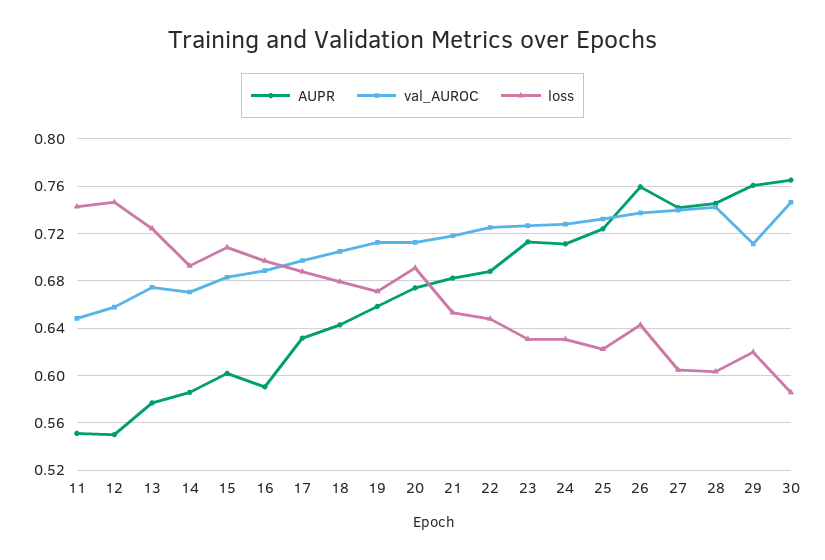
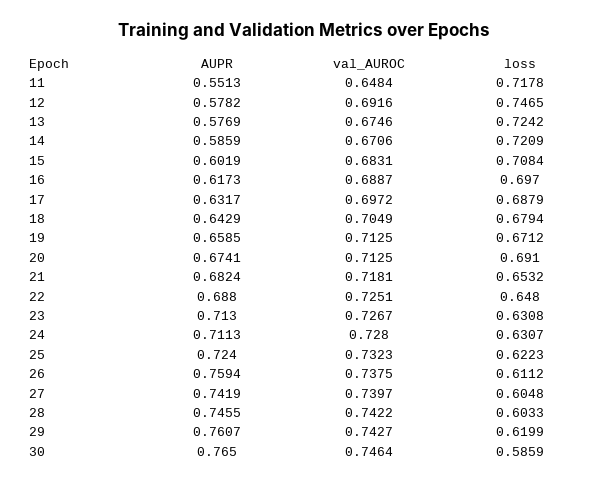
loss, 11: 0.74 -> 0.7178
AUPR, 12: 0.55 -> 0.5782
val_AUROC, 12: 0.66 -> 0.6916
loss, 14: 0.69 -> 0.7209
AUPR, 16: 0.59 -> 0.6173
loss, 26: 0.64 -> 0.6112
val_AUROC, 29: 0.71 -> 0.7427

